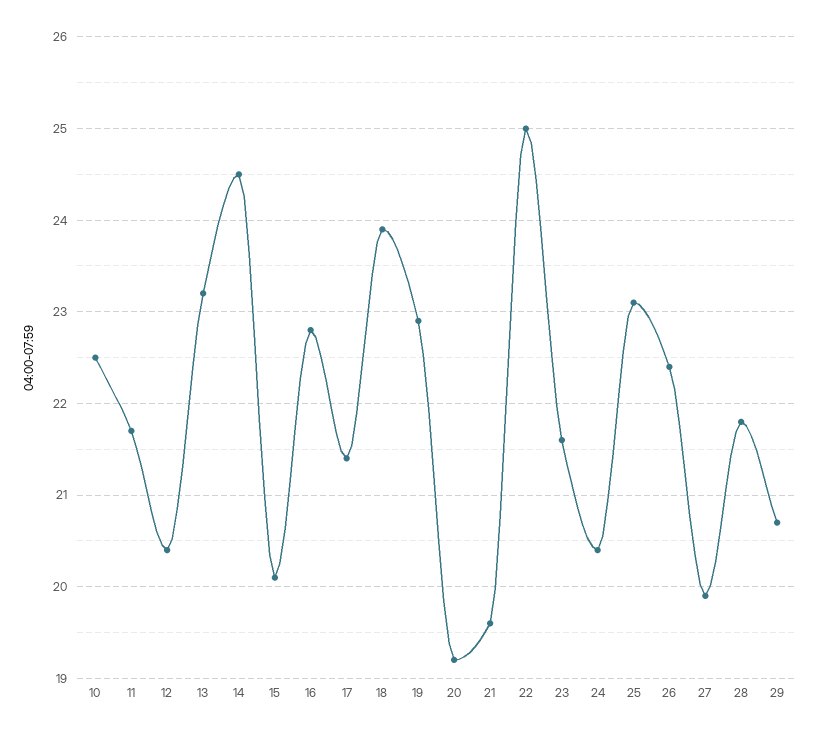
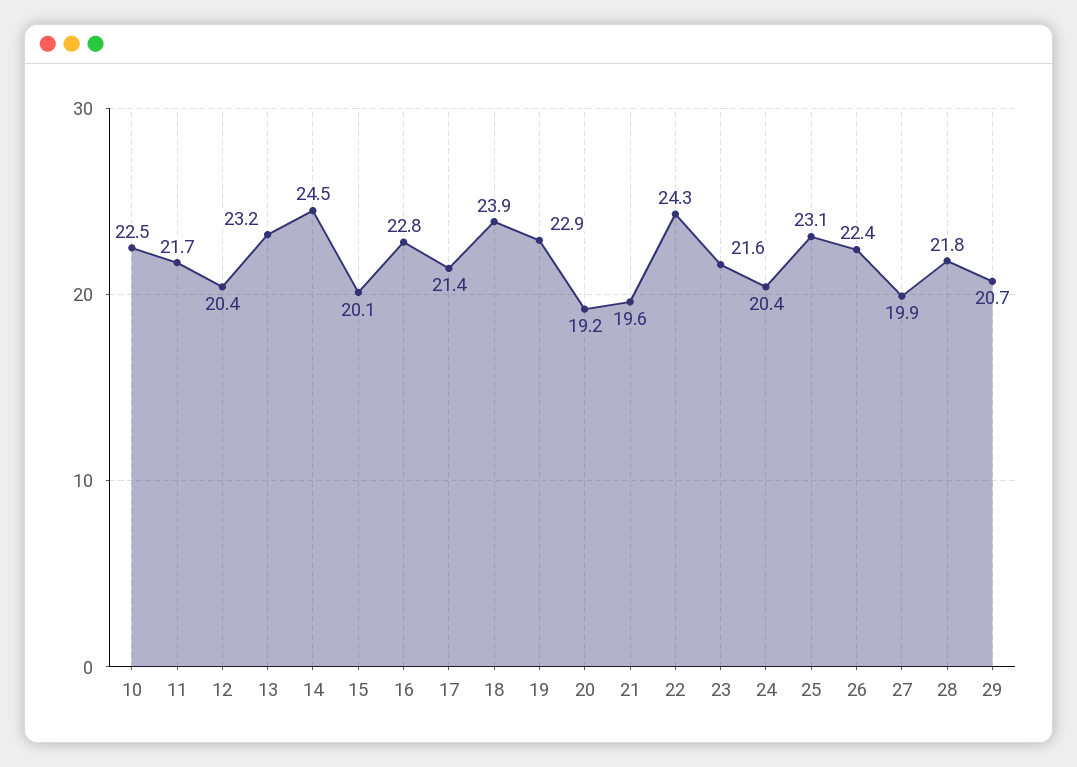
22: 25 -> 24.3

